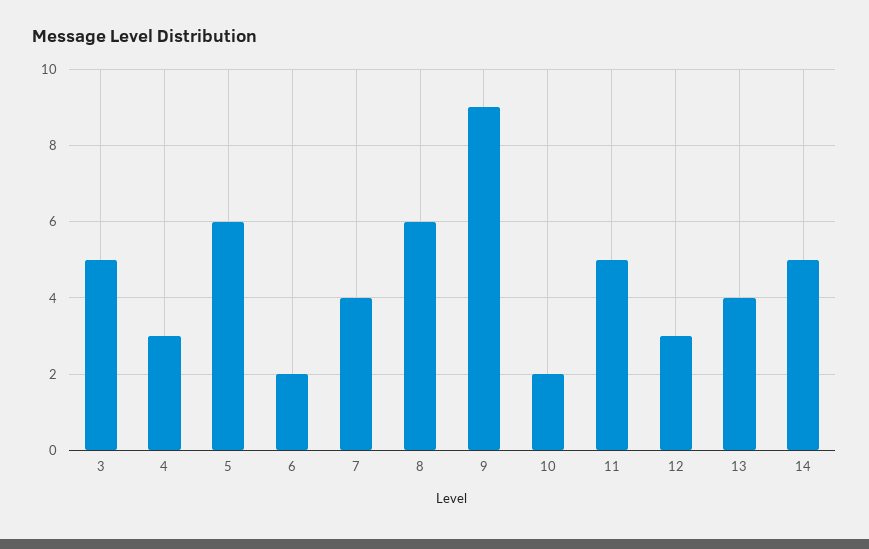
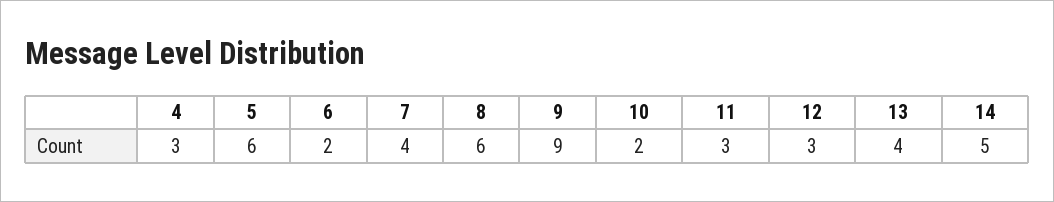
3: 5 -> none
11: 5 -> 3

